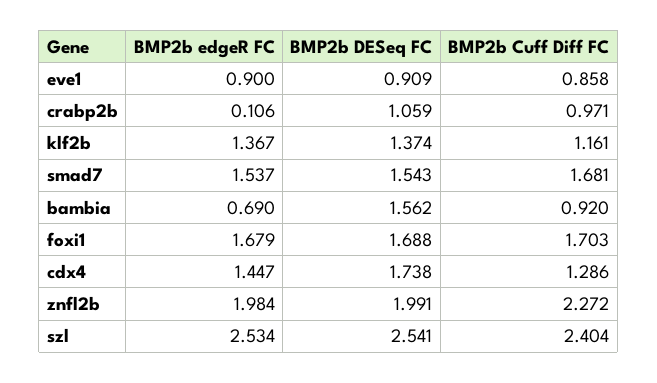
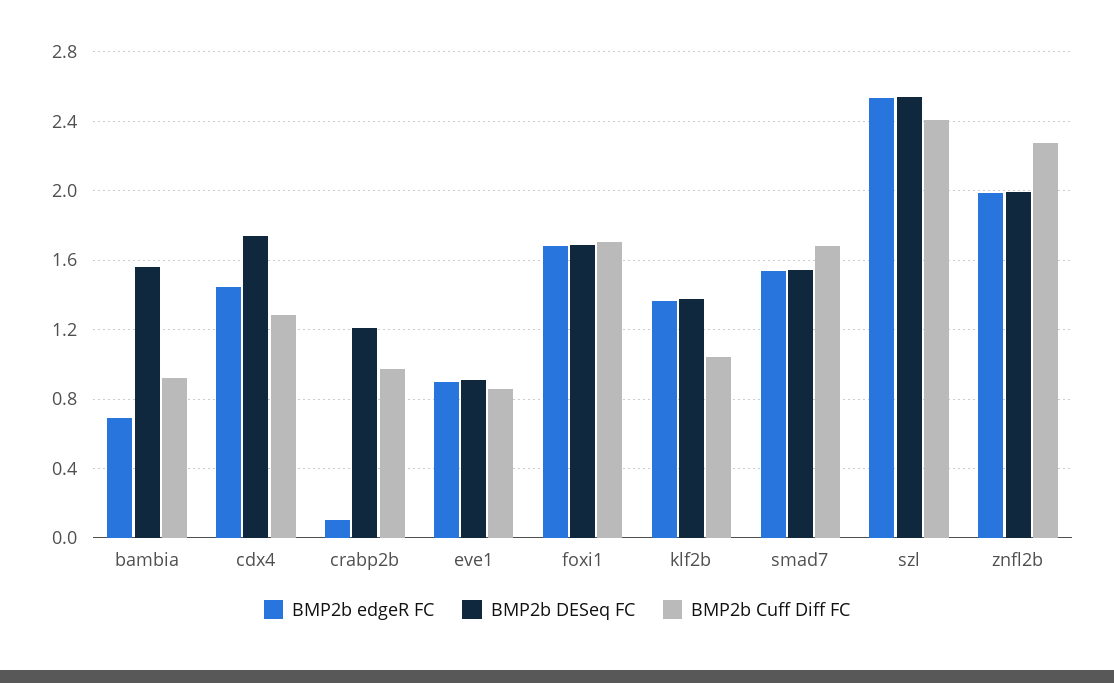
BMP2b DESeq FC, crabp2b: 1.059 -> 1.2
BMP2b Cuff Diff FC, klf2b: 1.161 -> 1.05

